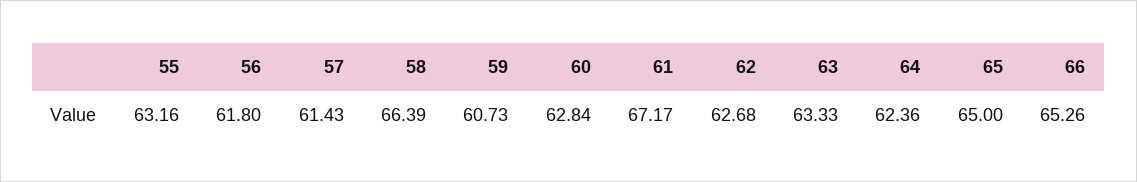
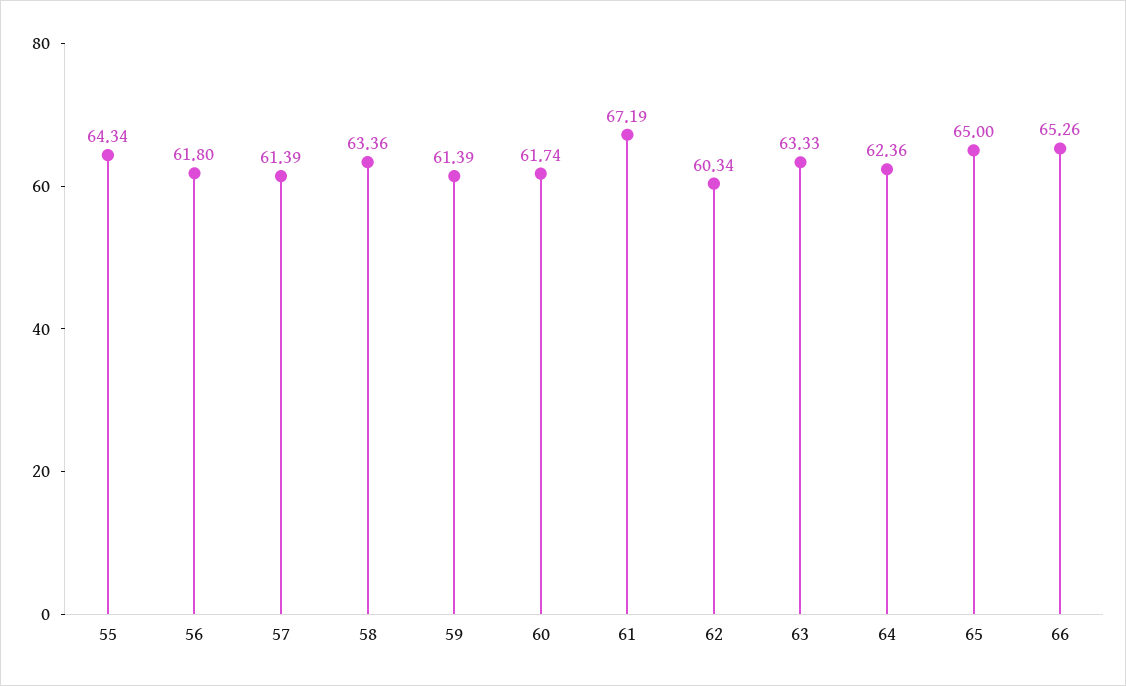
55: 63.16 -> 64.34
57: 61.43 -> 61.39
58: 66.39 -> 63.36
59: 60.73 -> 61.39
60: 62.84 -> 61.74
61: 67.17 -> 67.19
62: 62.68 -> 60.34

